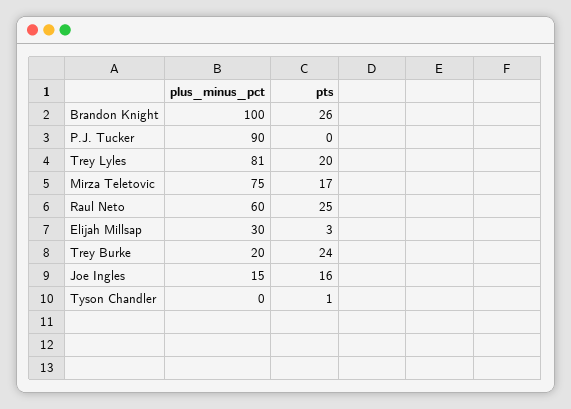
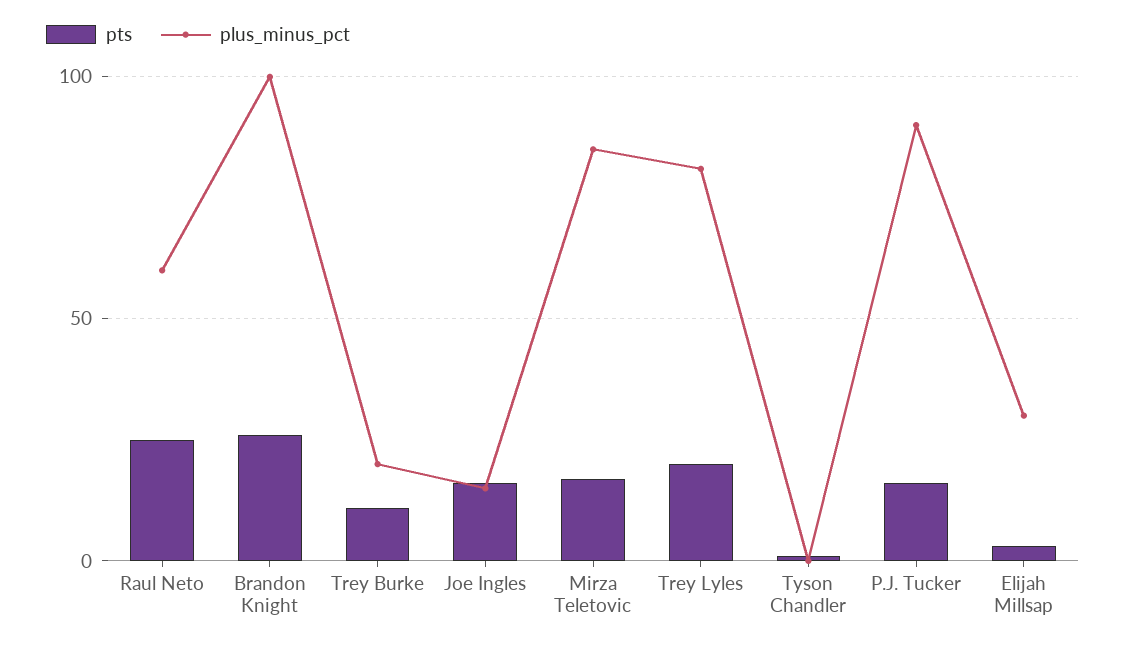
pts, P.J. Tucker: 0 -> 15
plus_minus_pct, Mirza Teletovic: 75 -> 85
pts, Trey Burke: 24 -> 10

